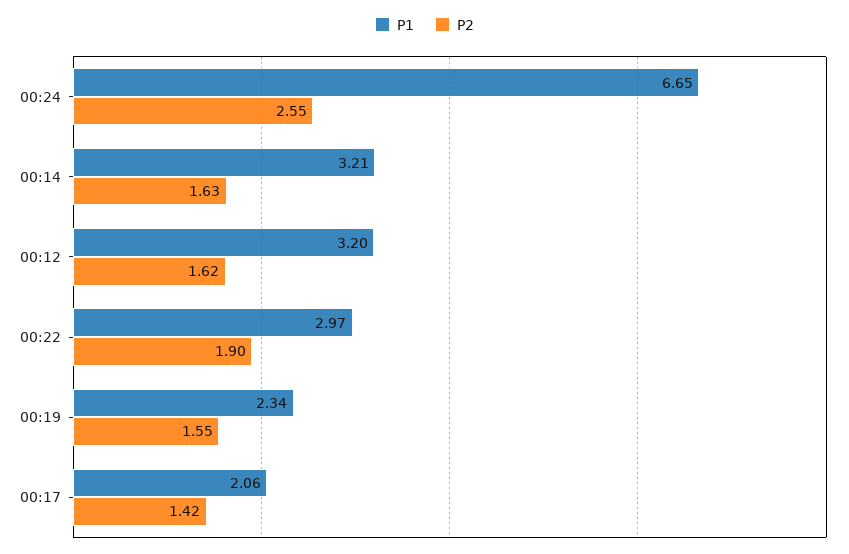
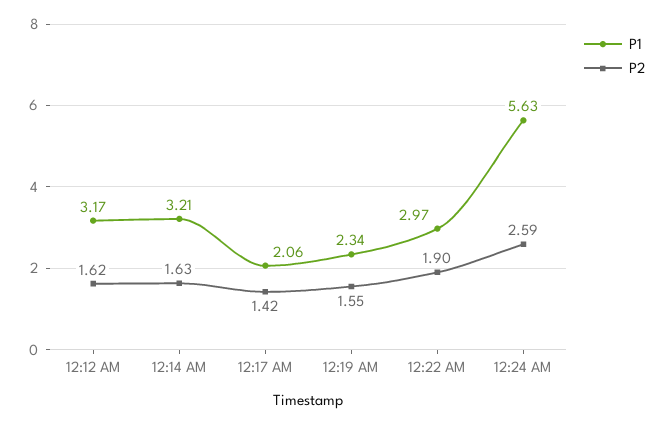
P1, 00:24: 6.65 -> 5.63
P2, 00:24: 2.55 -> 2.59
P1, 00:12: 3.2 -> 3.17

